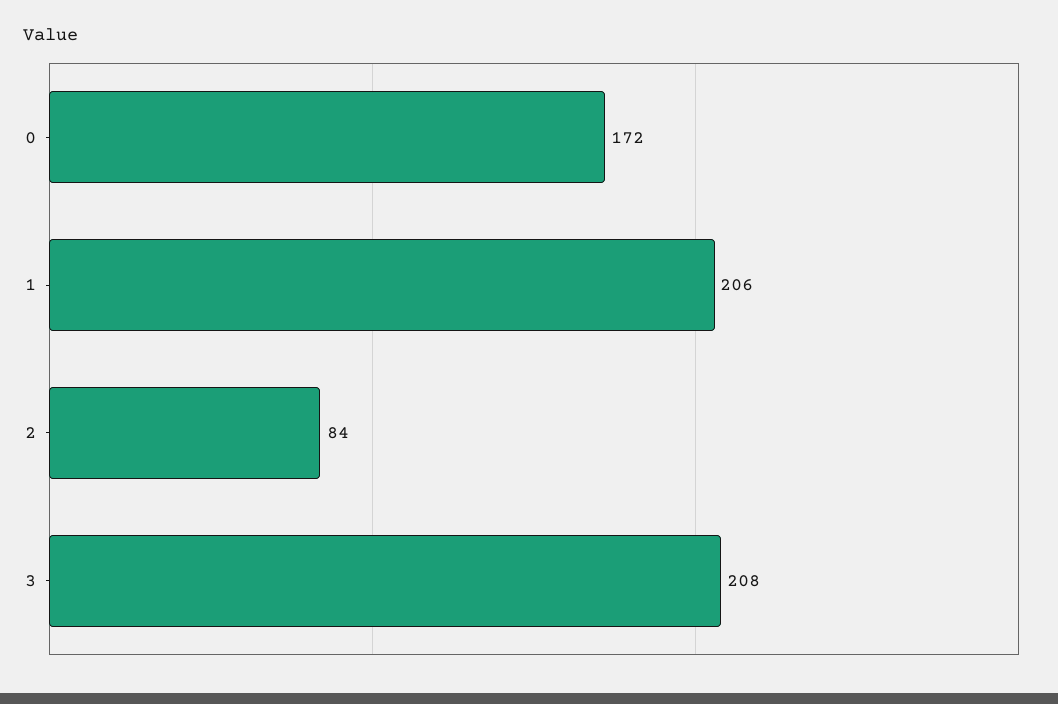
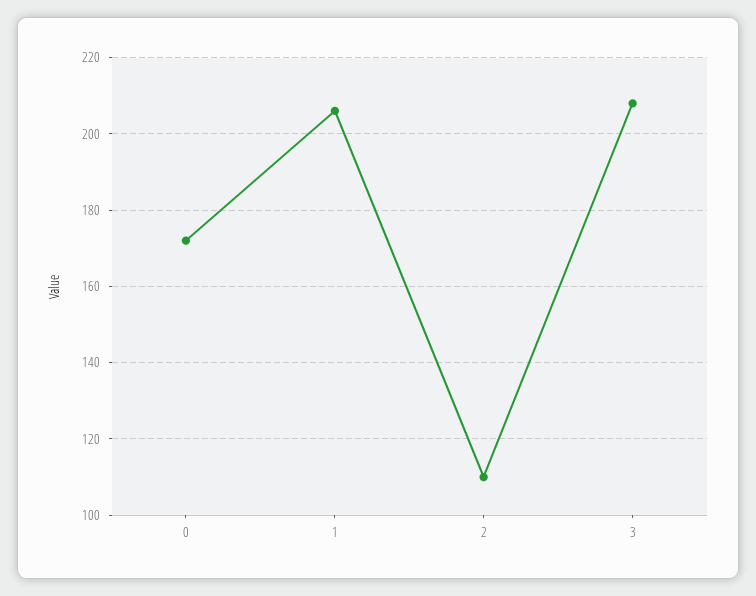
2: 84 -> 110

